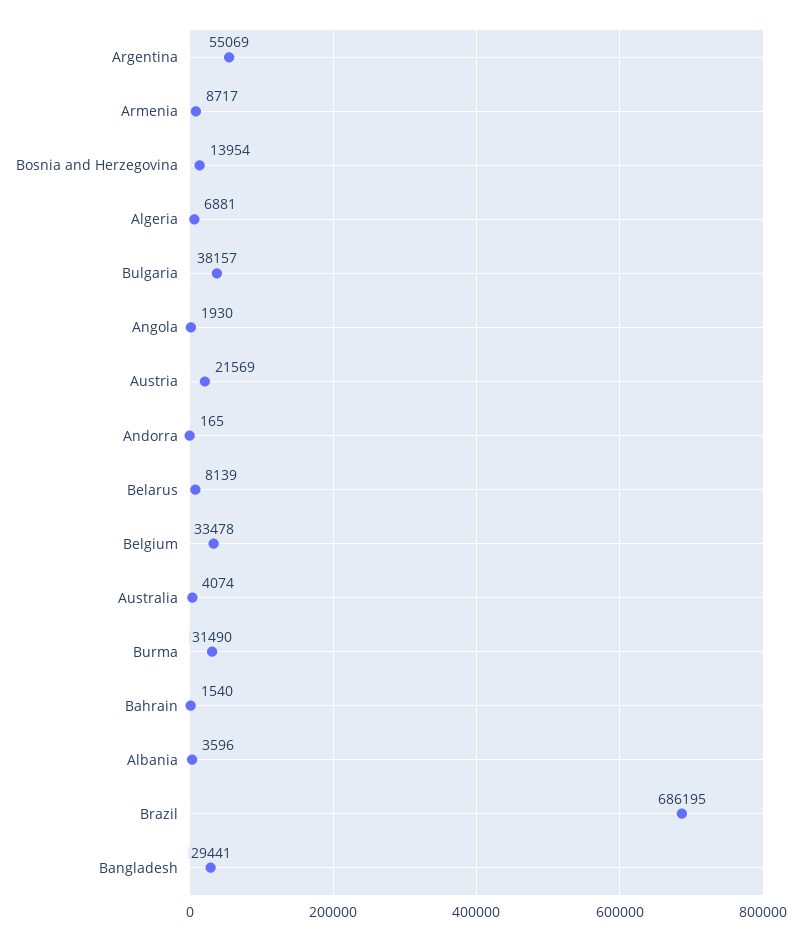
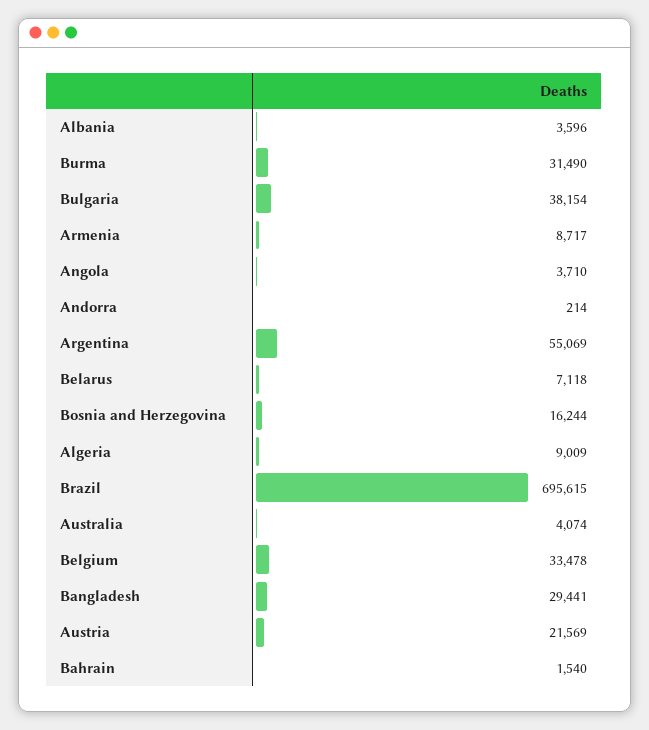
Bosnia and Herzegovina: 13954 -> 16244
Algeria: 6881 -> 9009
Bulgaria: 38157 -> 38154
Angola: 1930 -> 3710
Andorra: 165 -> 214
Belarus: 8139 -> 7118
Brazil: 686195 -> 695615

